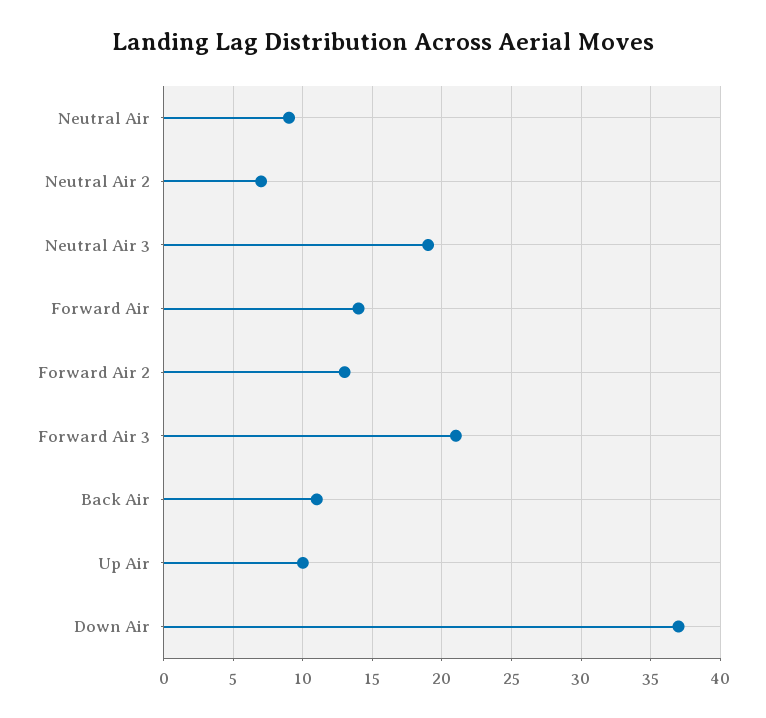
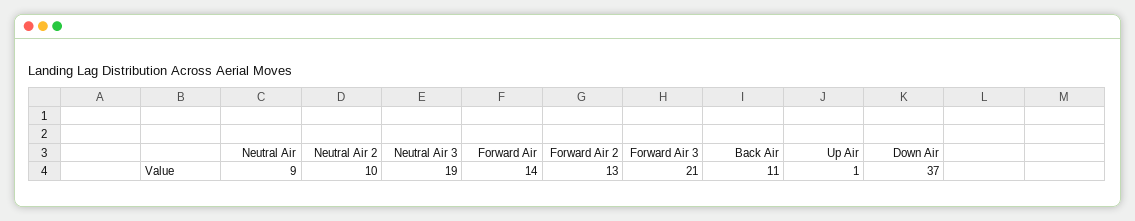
Neutral Air 2: 7 -> 10
Up Air: 10 -> 1

